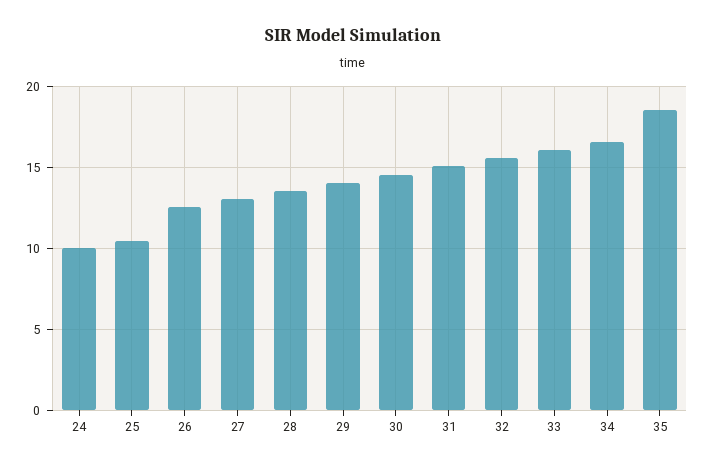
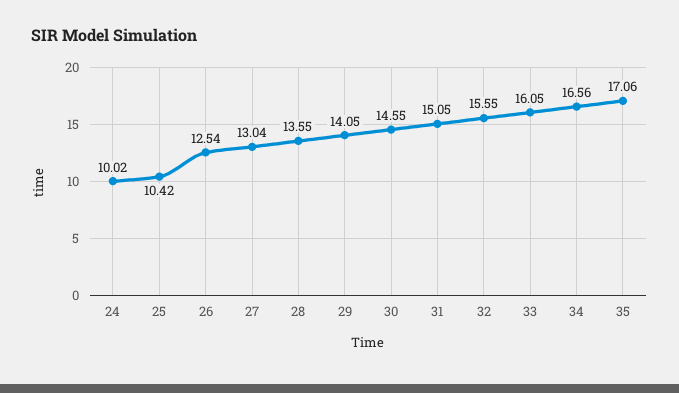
35: 18.5 -> 17.06

